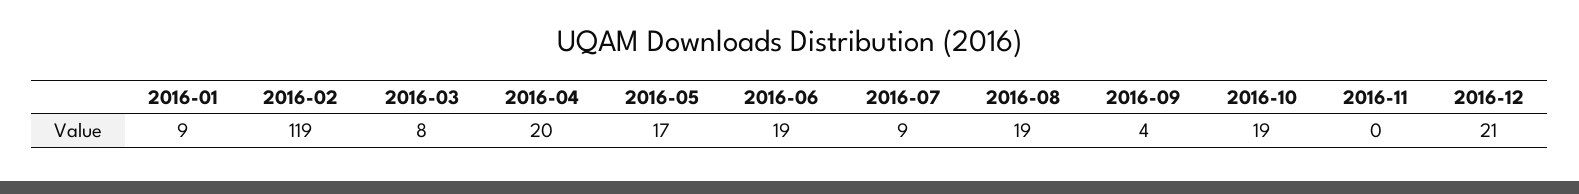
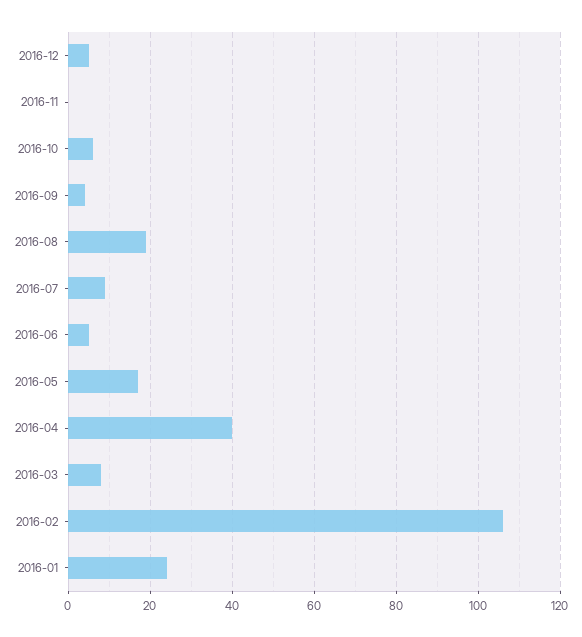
2016-01: 9 -> 25
2016-02: 119 -> 105
2016-04: 20 -> 40
2016-06: 19 -> 5
2016-10: 19 -> 5
2016-12: 21 -> 5

